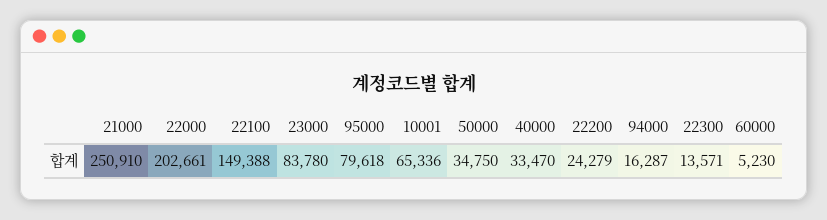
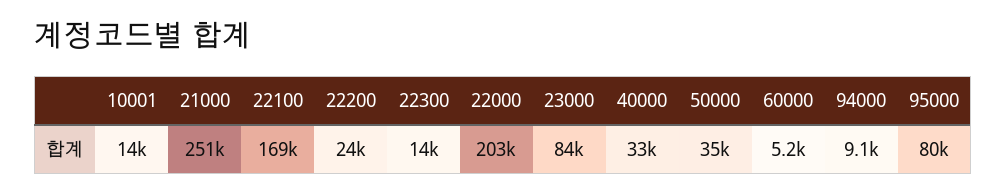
22100: 149388 -> 169000
10001: 65336 -> 14000
94000: 16287 -> 9100

